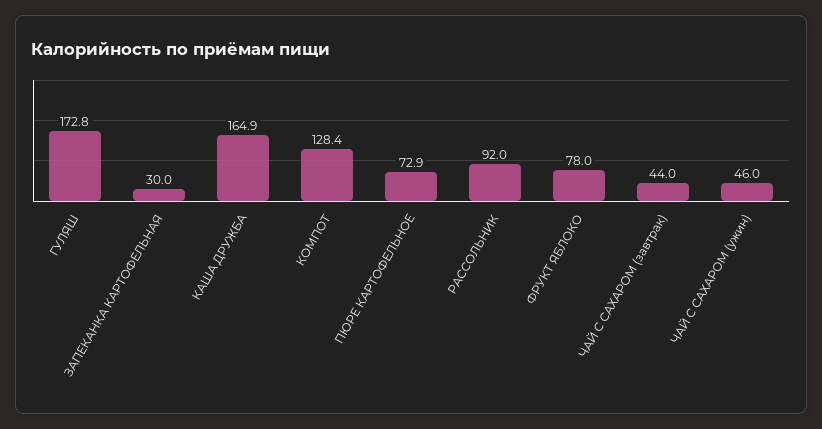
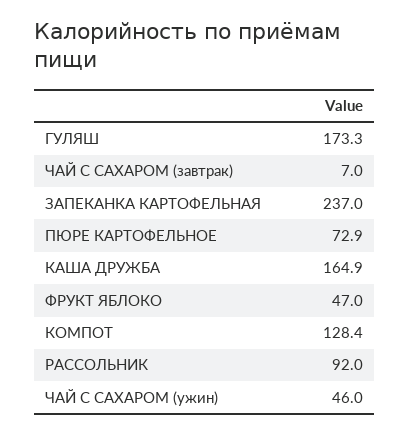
ГУЛЯШ: 172.8 -> 173.3
ЗАПЕКАНКА КАРТОФЕЛЬНАЯ: 30 -> 237
ФРУКТ ЯБЛОКО: 78 -> 47
ЧАЙ С САХАРОМ (завтрак): 44 -> 7

